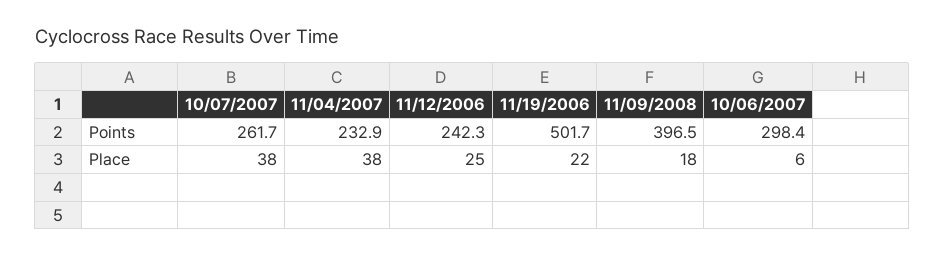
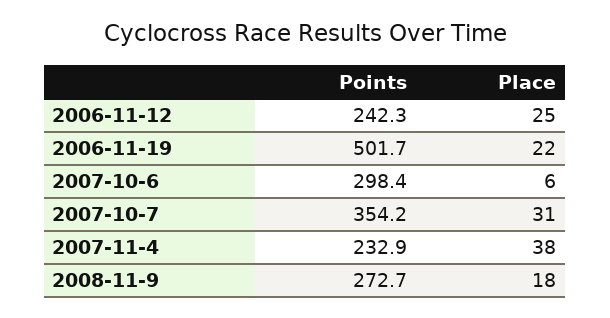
10/07/2007, Points: 261.7 -> 354.2
11/09/2008, Points: 396.5 -> 272.7
10/07/2007, Place: 38 -> 31

